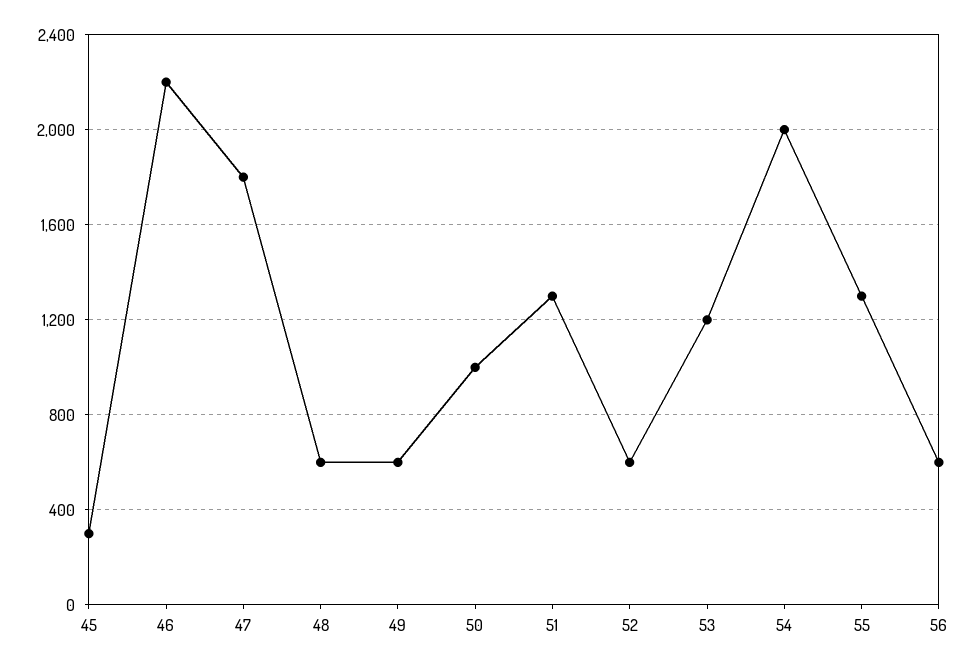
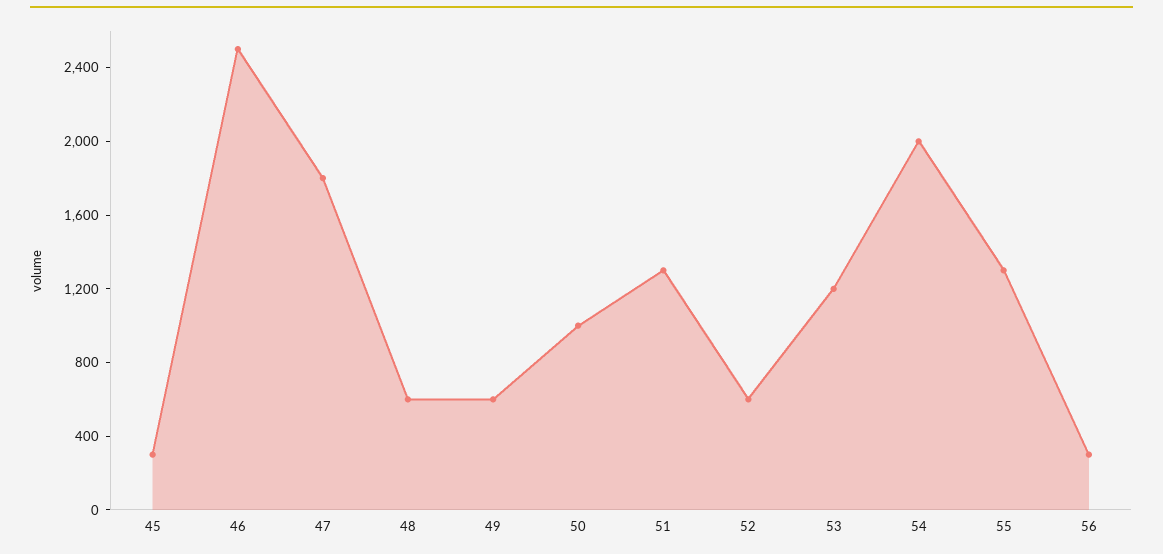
46: 2200 -> 2500
56: 600 -> 300

